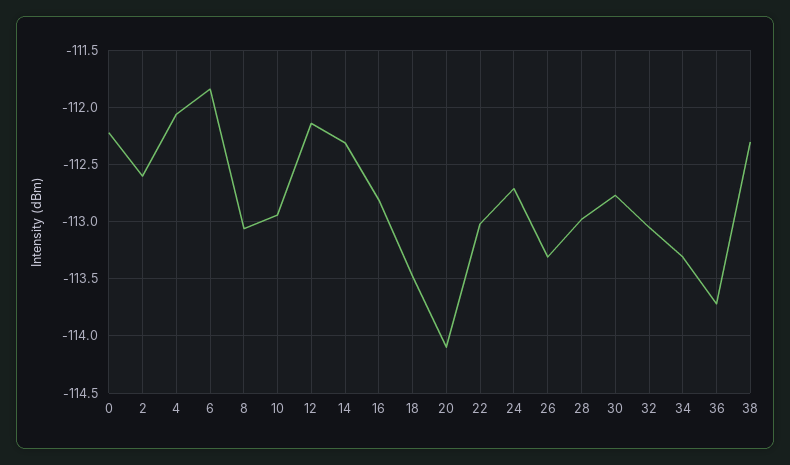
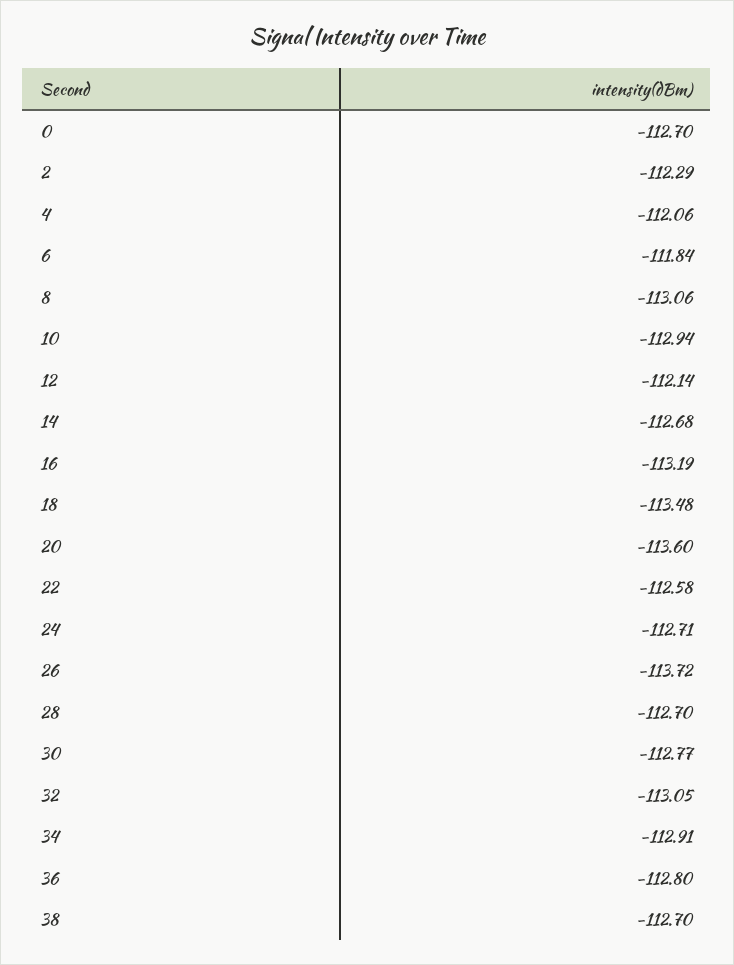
0: -112.2 -> -112.7
2: -112.6 -> -112.29
14: -112.3 -> -112.68
16: -112.8 -> -113.19
20: -114.1 -> -113.6
22: -113 -> -112.58
26: -113.3 -> -113.72
28: -113 -> -112.7
34: -113.3 -> -112.91
36: -113.7 -> -112.8
38: -112.3 -> -112.7

